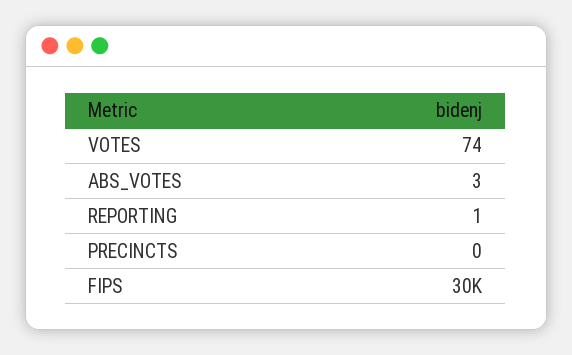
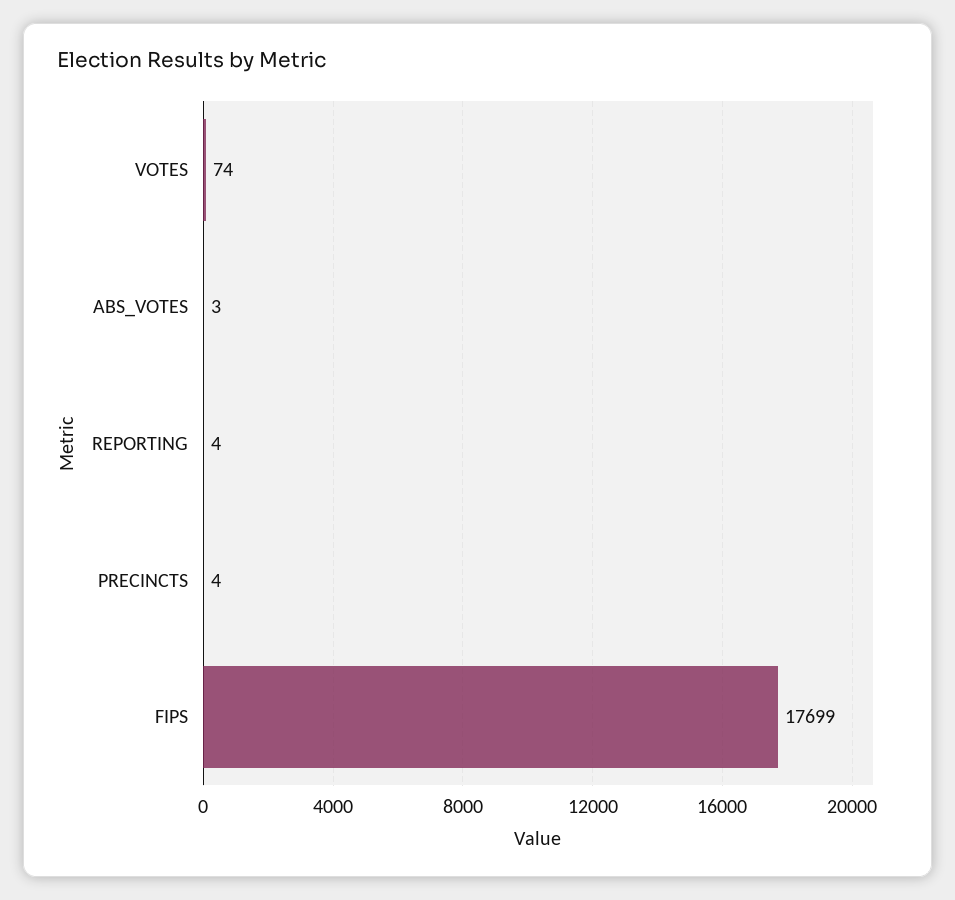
REPORTING: 1 -> 4
PRECINCTS: 0 -> 4
FIPS: 30000 -> 17699

